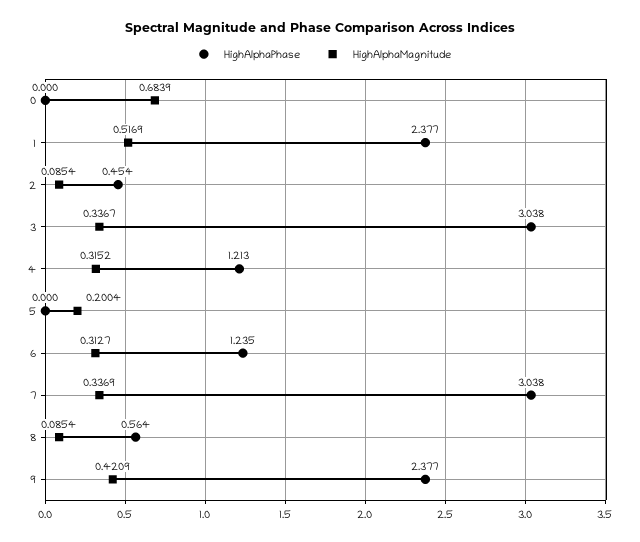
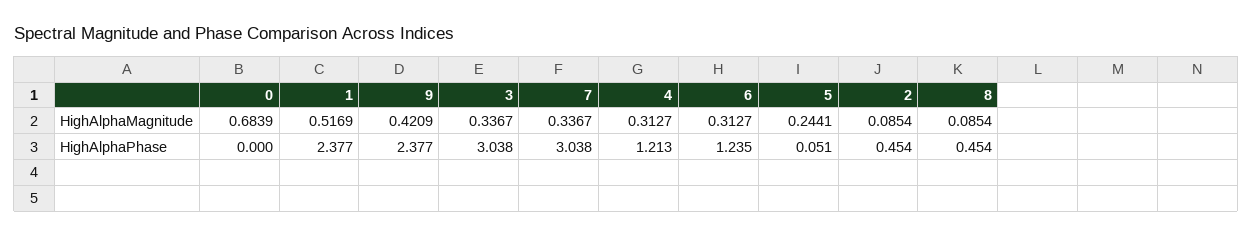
HighAlphaMagnitude, 4: 0.3152 -> 0.3127
HighAlphaPhase, 5: 0 -> 0.051
HighAlphaMagnitude, 5: 0.2004 -> 0.2441
HighAlphaMagnitude, 7: 0.3369 -> 0.3367
HighAlphaPhase, 8: 0.564 -> 0.454

